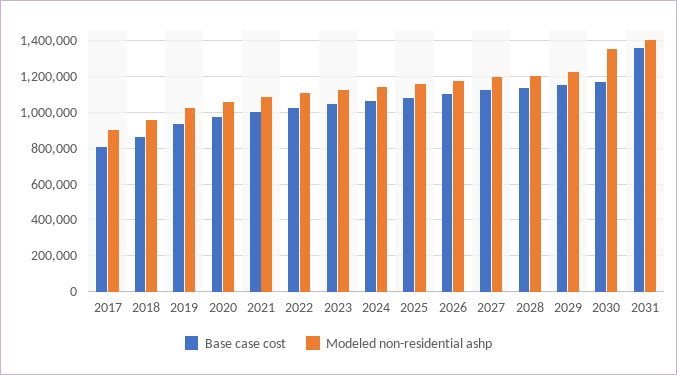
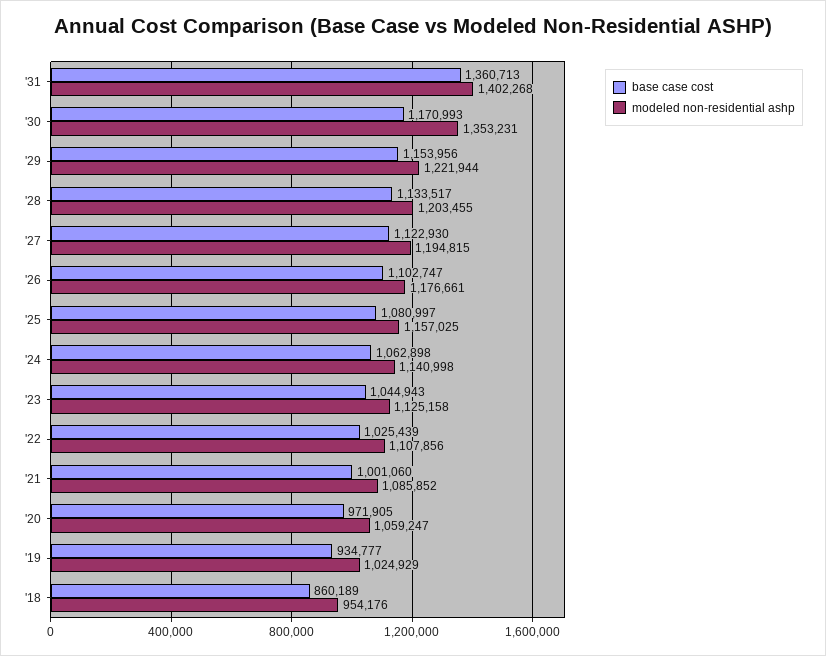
Base case cost, 2017: 800000 -> none
Modeled non-residential ashp, 2017: 900000 -> none

